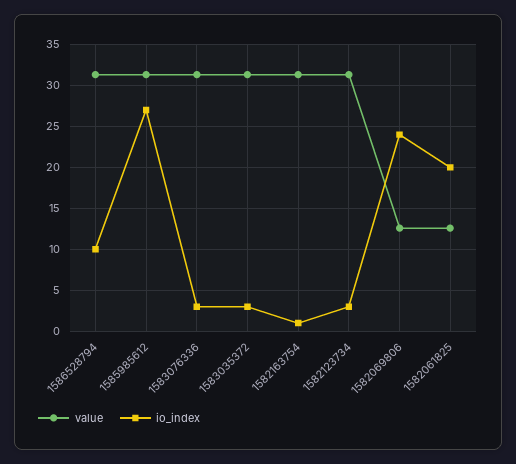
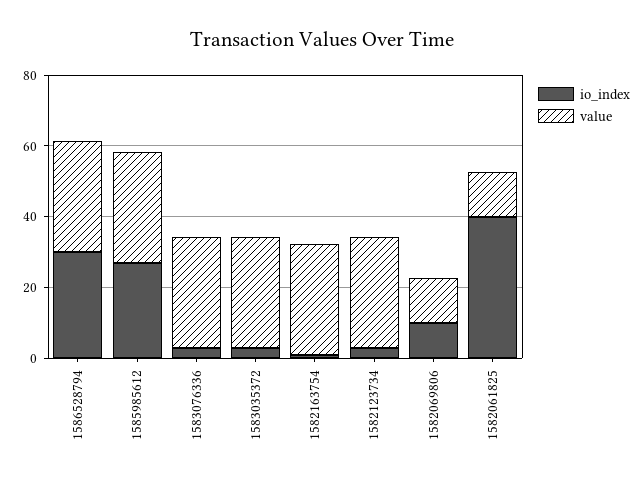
io_index, 1586528794: 10 -> 30
io_index, 1582069806: 24 -> 10
io_index, 1582061825: 20 -> 40

